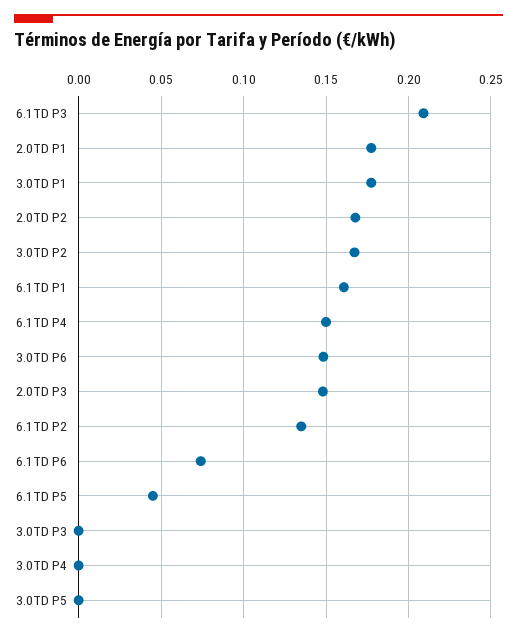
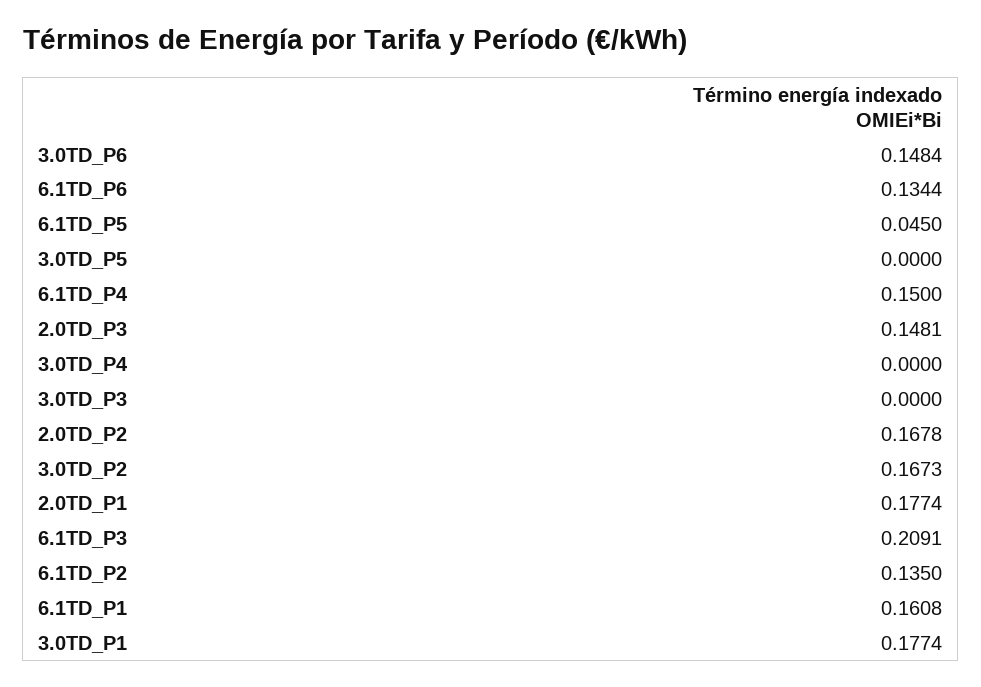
6.1TD P6: 0.075 -> 0.1344

